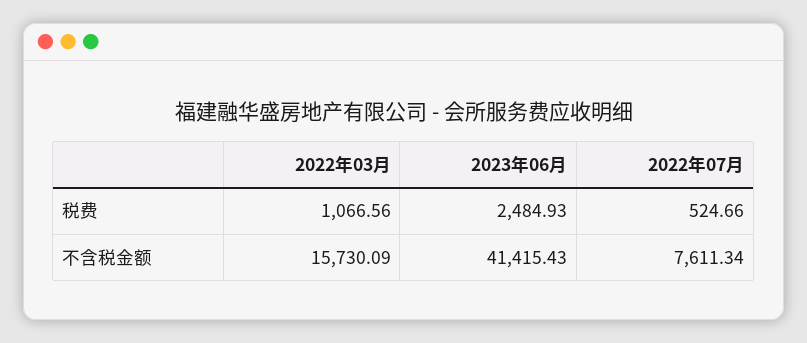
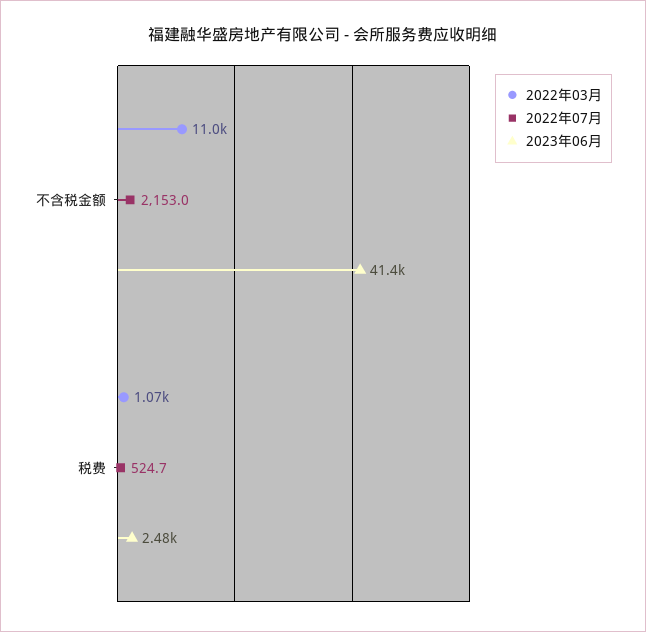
2022年03月, 不含税金额: 15730.09 -> 11000
2022年07月, 不含税金额: 7611.34 -> 2153

